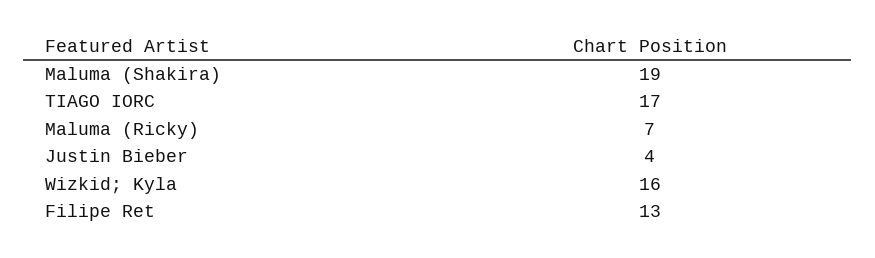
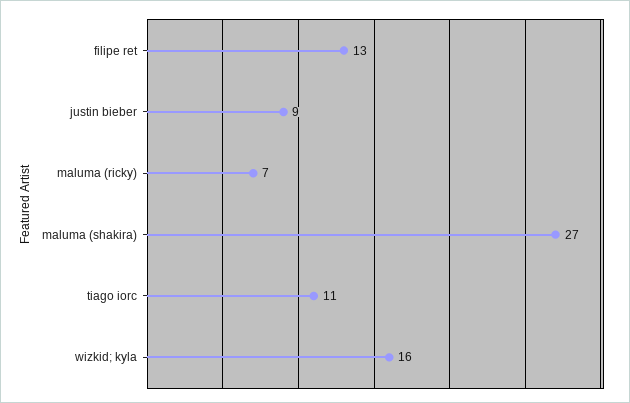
Maluma (Shakira): 19 -> 27
TIAGO IORC: 17 -> 11
Justin Bieber: 4 -> 9

